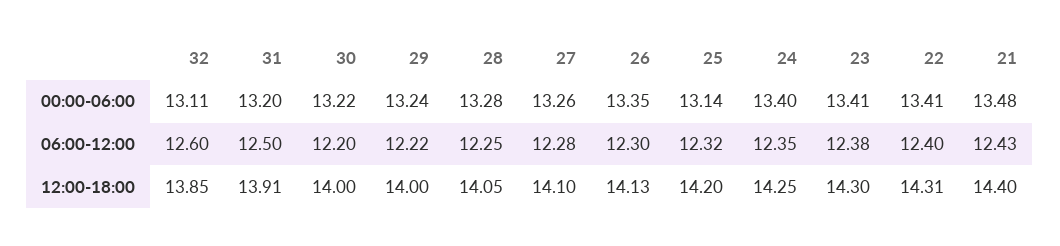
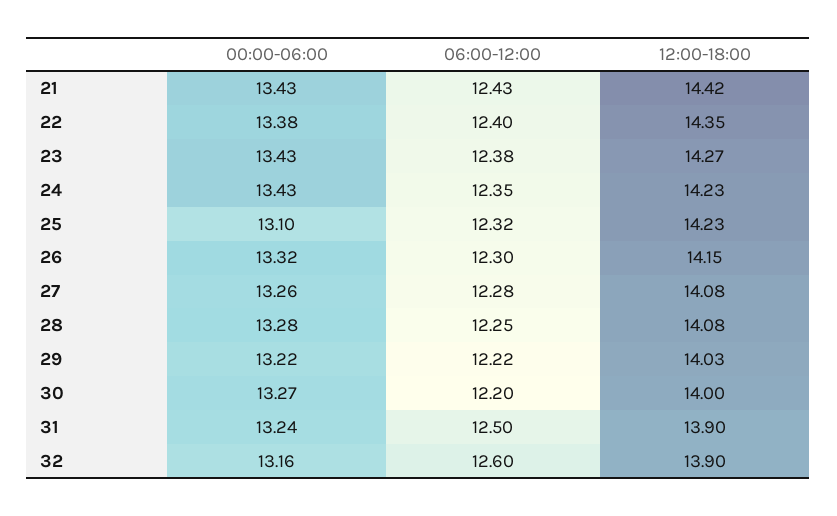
32, 00:00-06:00: 13.11 -> 13.16
31, 00:00-06:00: 13.2 -> 13.24
30, 00:00-06:00: 13.22 -> 13.27
29, 00:00-06:00: 13.24 -> 13.22
26, 00:00-06:00: 13.35 -> 13.32
25, 00:00-06:00: 13.14 -> 13.1
24, 00:00-06:00: 13.4 -> 13.43
23, 00:00-06:00: 13.41 -> 13.43
22, 00:00-06:00: 13.41 -> 13.38
21, 00:00-06:00: 13.48 -> 13.43
32, 12:00-18:00: 13.85 -> 13.9
31, 12:00-18:00: 13.91 -> 13.9
29, 12:00-18:00: 14 -> 14.03
28, 12:00-18:00: 14.05 -> 14.08
27, 12:00-18:00: 14.1 -> 14.08
26, 12:00-18:00: 14.13 -> 14.15
25, 12:00-18:00: 14.2 -> 14.23
24, 12:00-18:00: 14.25 -> 14.23
23, 12:00-18:00: 14.3 -> 14.27
22, 12:00-18:00: 14.31 -> 14.35
21, 12:00-18:00: 14.4 -> 14.42

